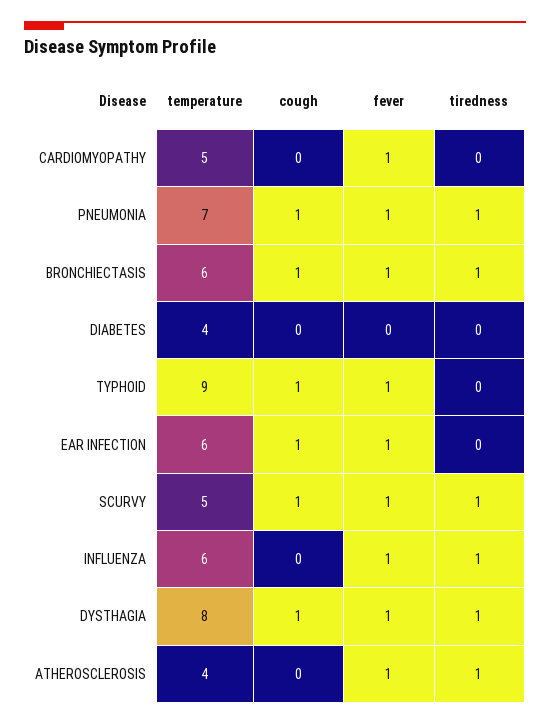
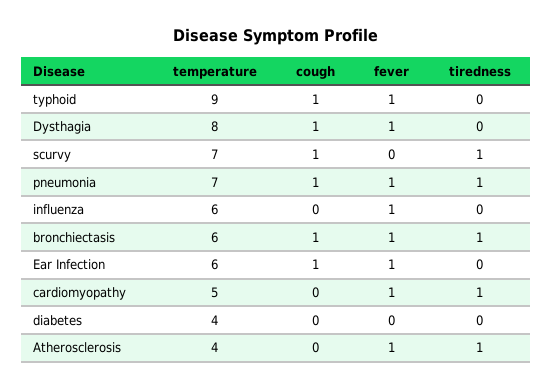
tiredness, CARDIOMYOPATHY: 0 -> 1
temperature, SCURVY: 5 -> 7
fever, SCURVY: 1 -> 0
tiredness, INFLUENZA: 1 -> 0
tiredness, DYSTHAGIA: 1 -> 0

